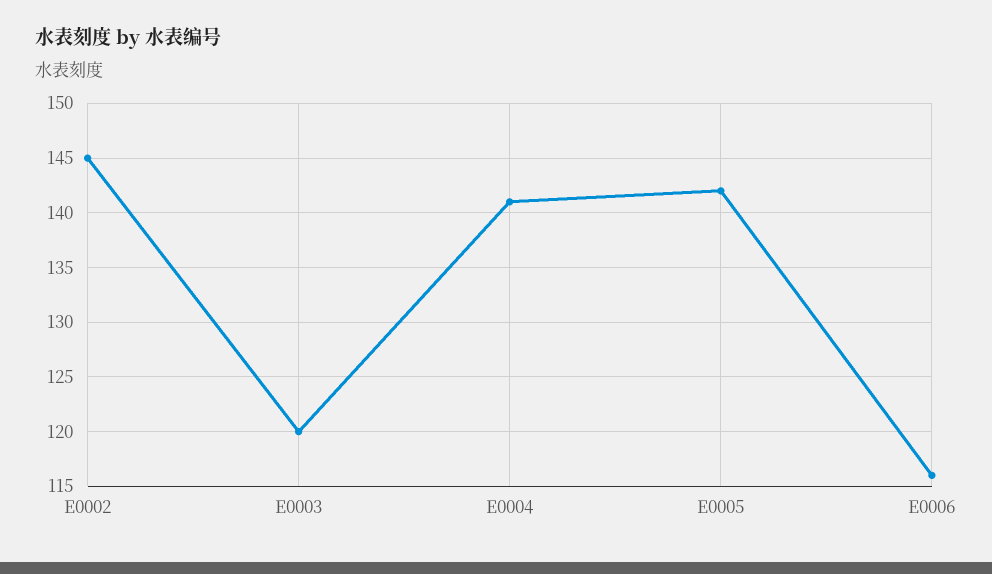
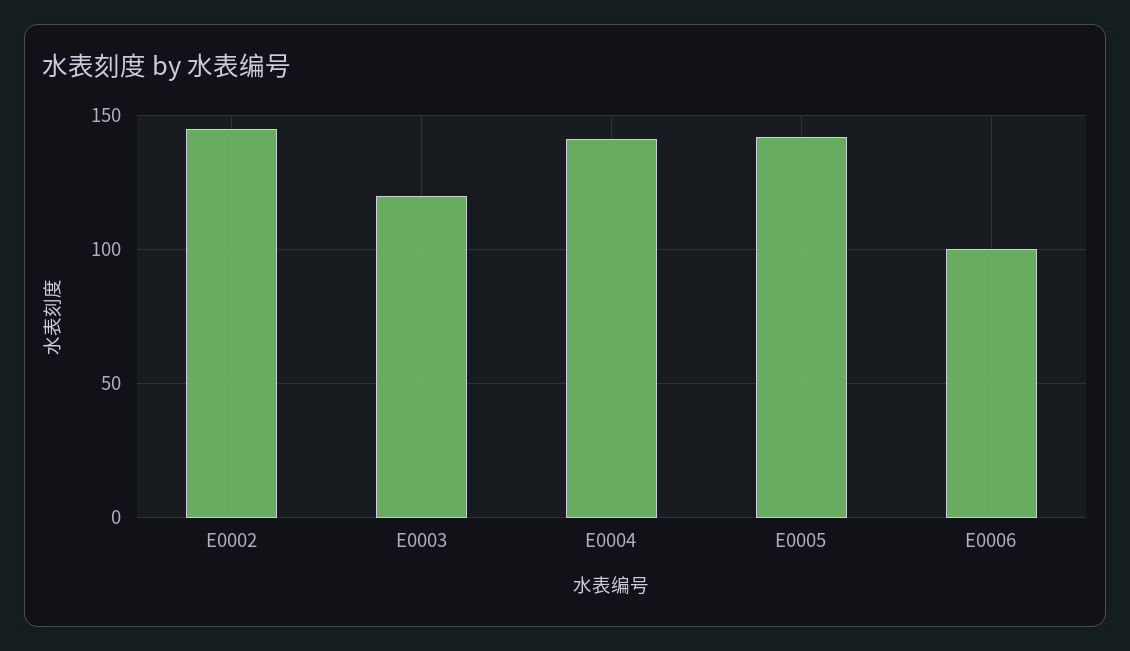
E0006: 116 -> 100

